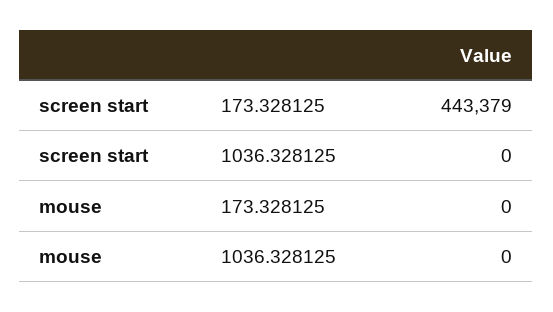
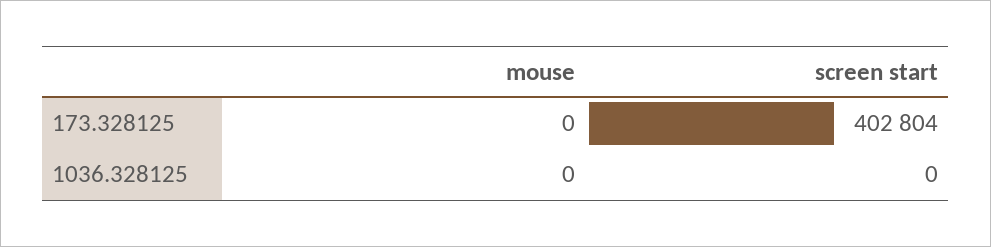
screen start, 173.328125: 443379 -> 402804

